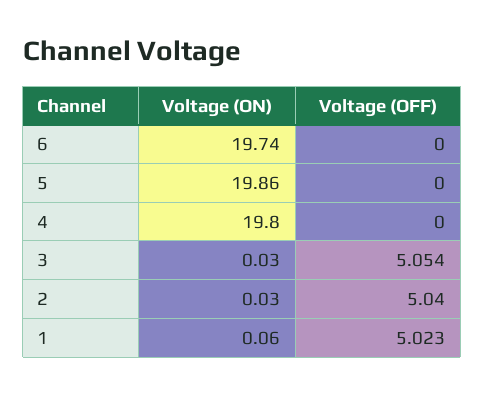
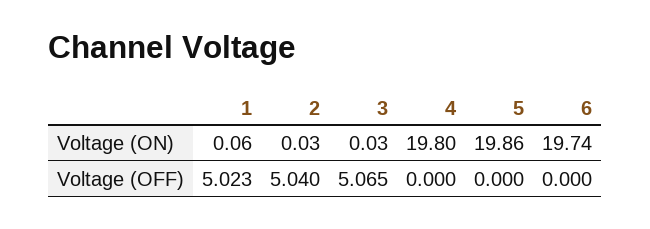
Voltage (OFF), 3: 5.054 -> 5.065

